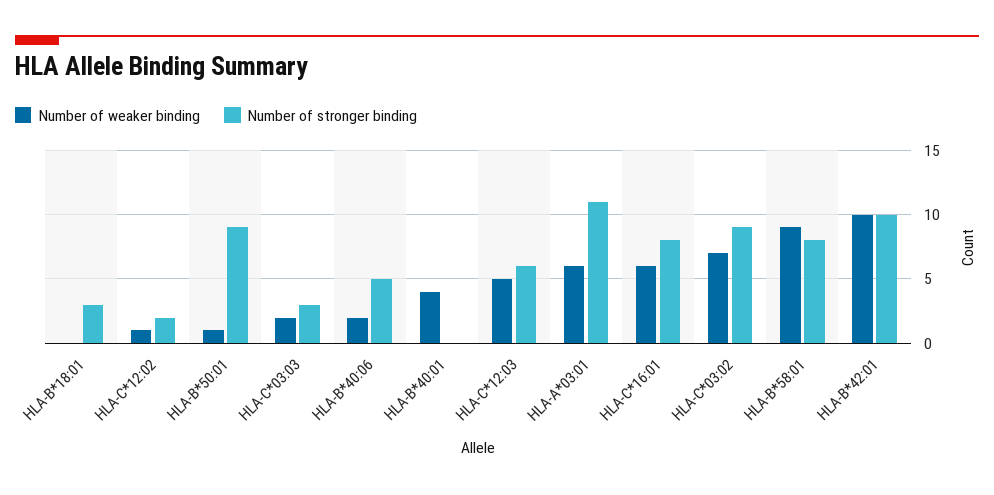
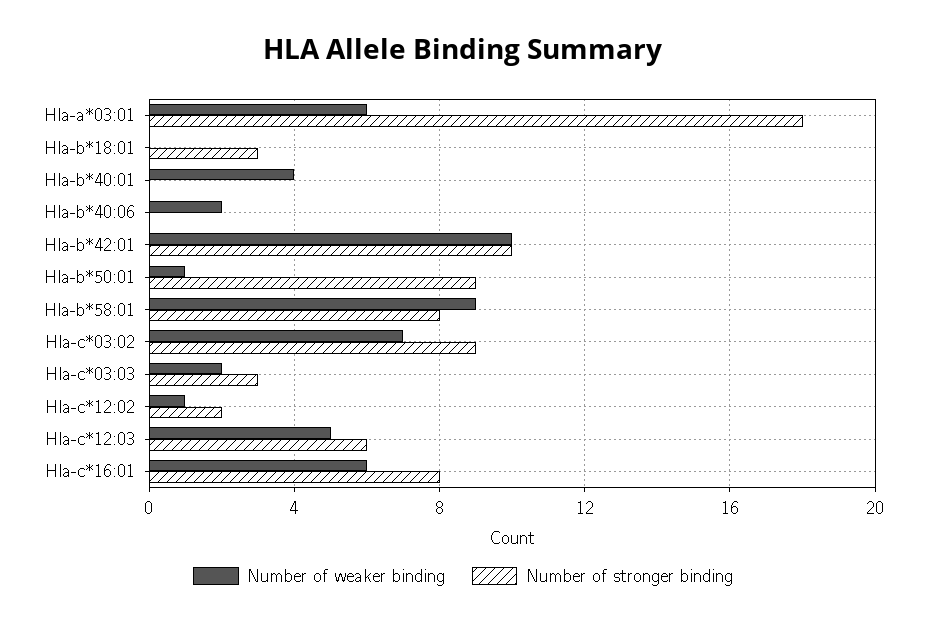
Number of stronger binding, HLA-B*40:06: 5 -> 0
Number of stronger binding, HLA-A*03:01: 11 -> 18

